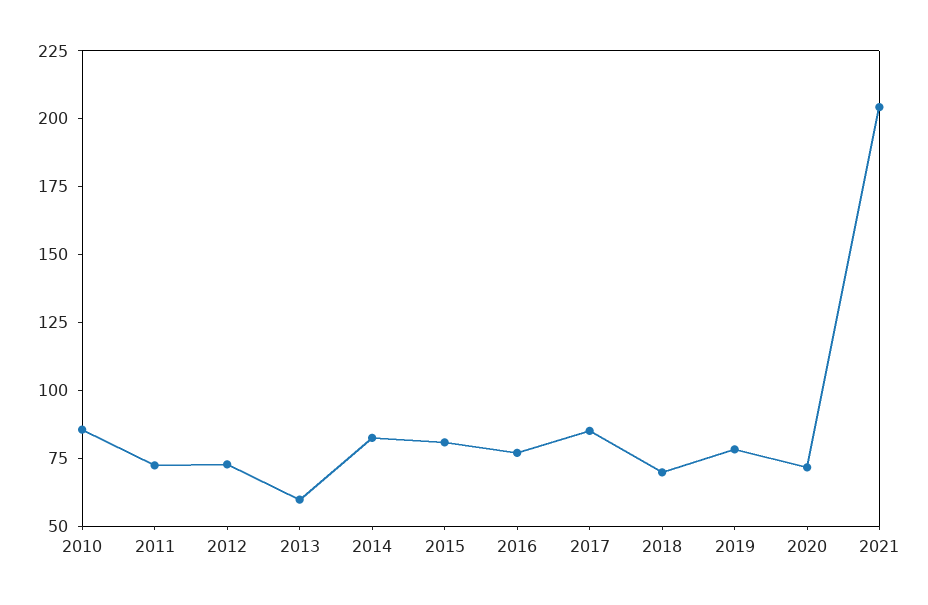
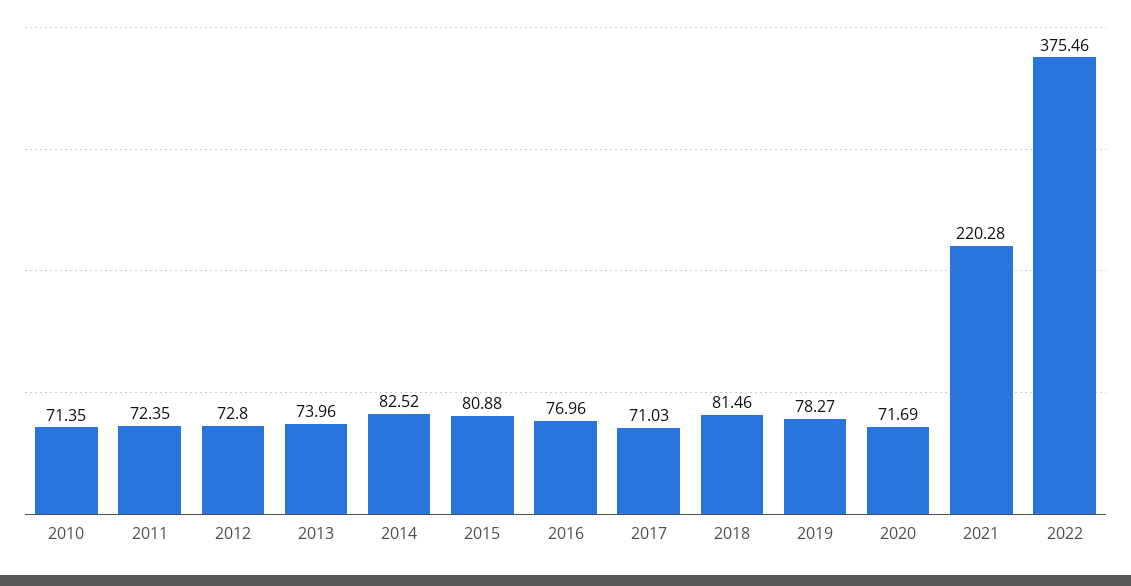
2010: 85 -> 71.35
2013: 60 -> 73.96
2017: 85 -> 71.03
2018: 70 -> 81.46
2021: 205 -> 220.28
2022: none -> 375.46

